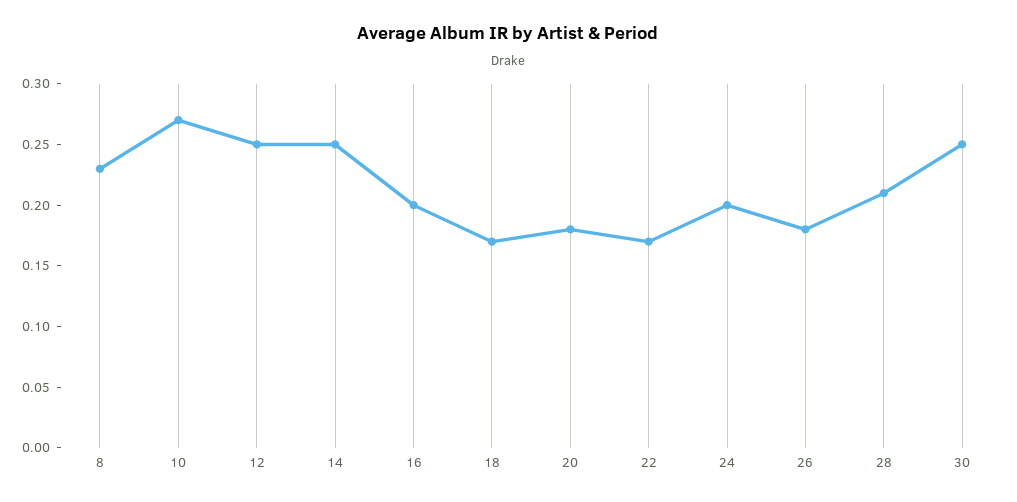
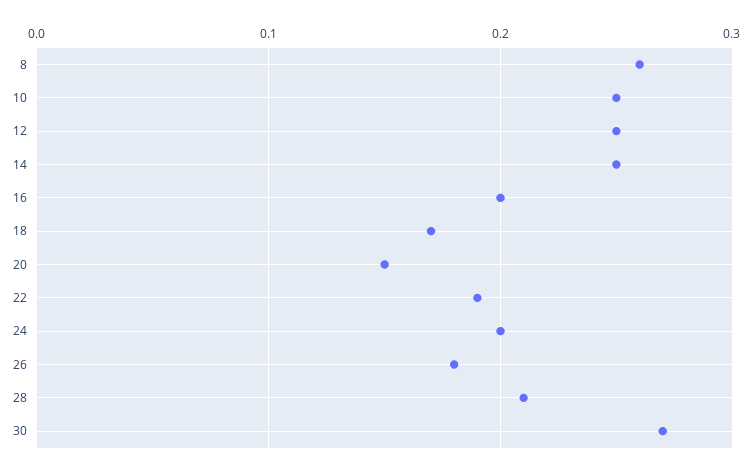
8: 0.23 -> 0.26
10: 0.27 -> 0.25
20: 0.18 -> 0.15
22: 0.17 -> 0.19
30: 0.25 -> 0.27

